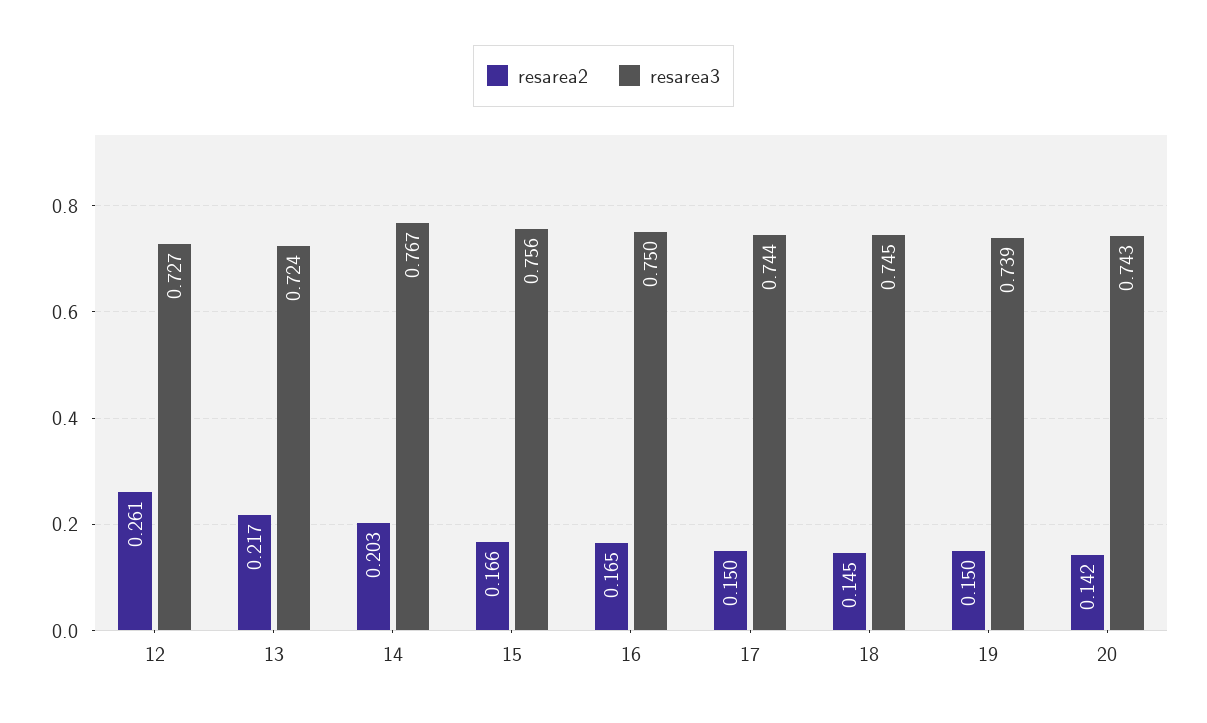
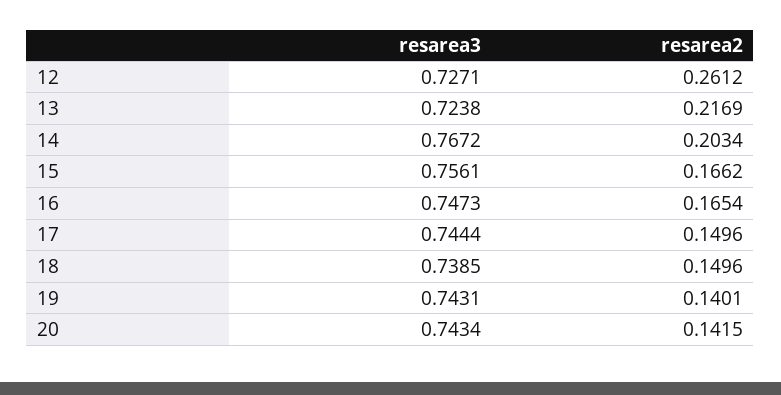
resarea3, 16: 0.75 -> 0.7473
resarea2, 18: 0.145 -> 0.1496
resarea3, 18: 0.745 -> 0.7385
resarea2, 19: 0.15 -> 0.1401
resarea3, 19: 0.739 -> 0.7431

